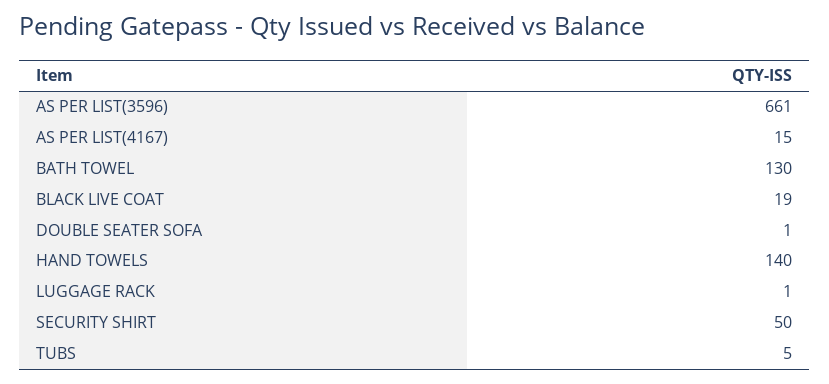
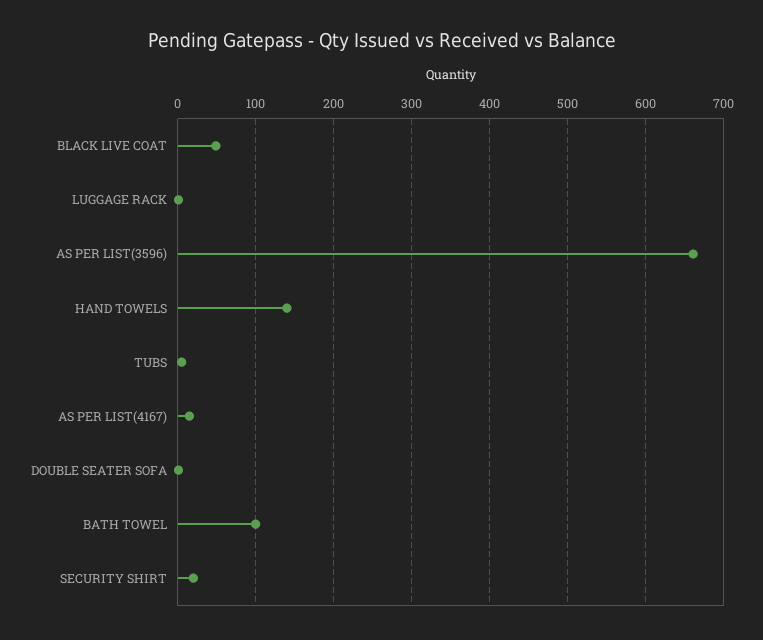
BATH TOWEL: 130 -> 100
BLACK LIVE COAT: 19 -> 50
SECURITY SHIRT: 50 -> 20

